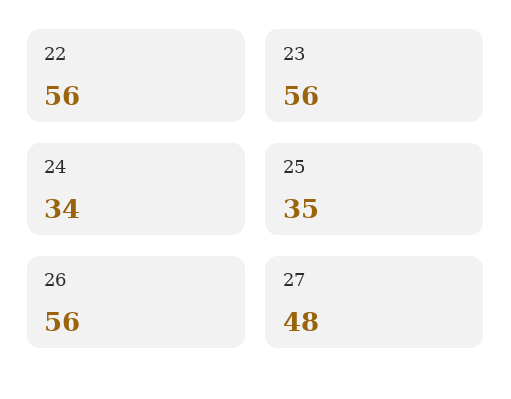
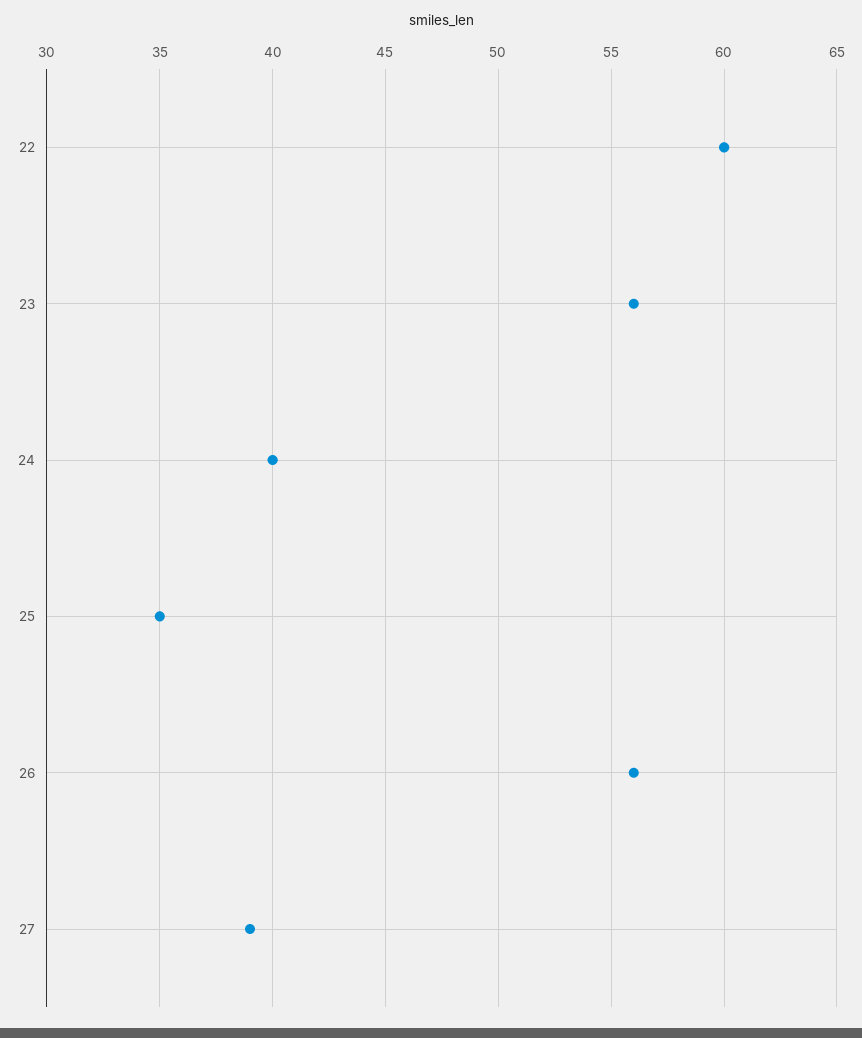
22: 56 -> 60
24: 34 -> 40
27: 48 -> 39

